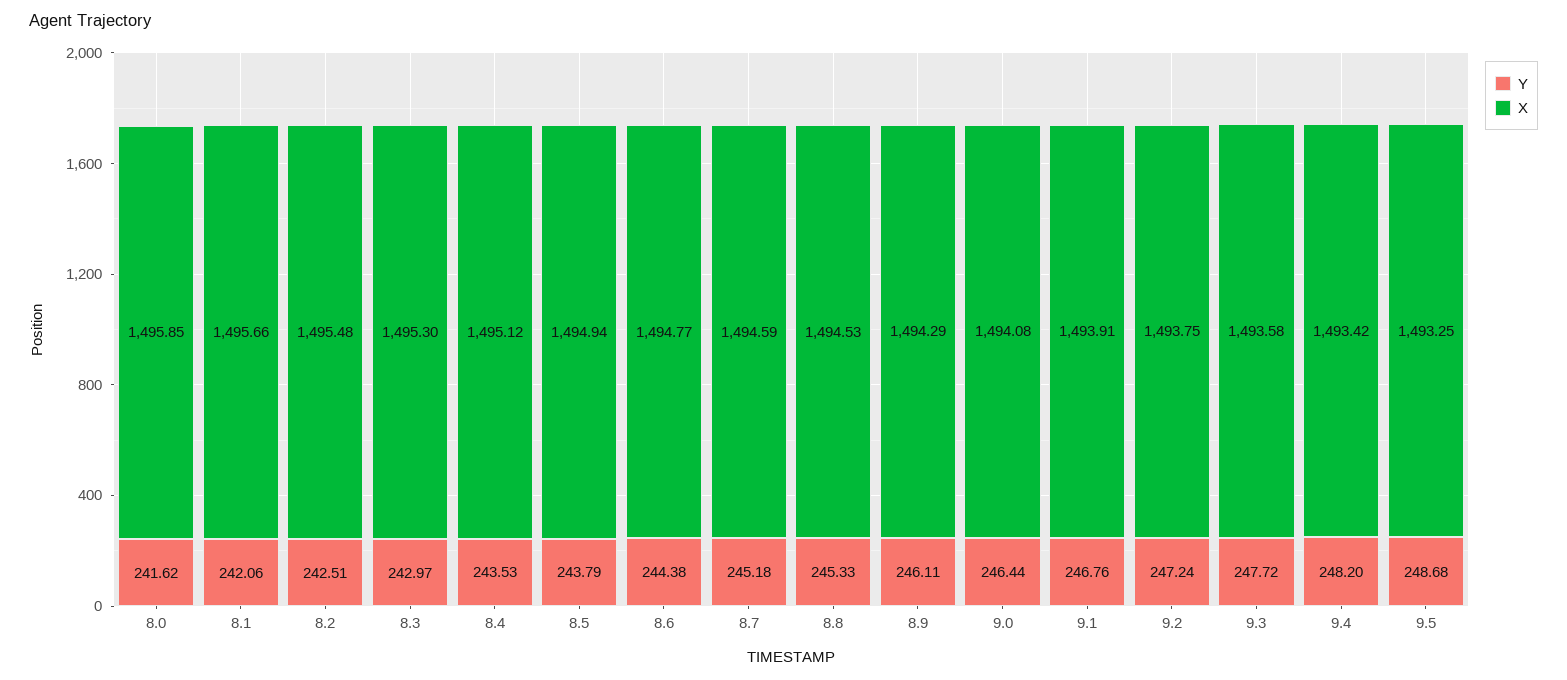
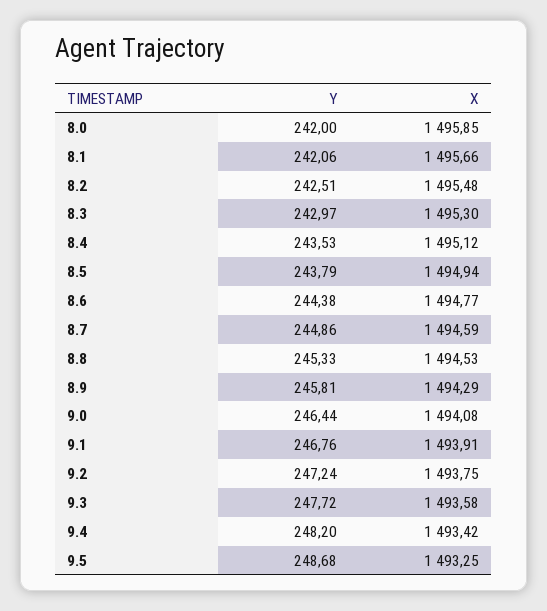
Y, 8.0: 241.62 -> 242
Y, 8.7: 245.18 -> 244.86
Y, 8.9: 246.11 -> 245.81

